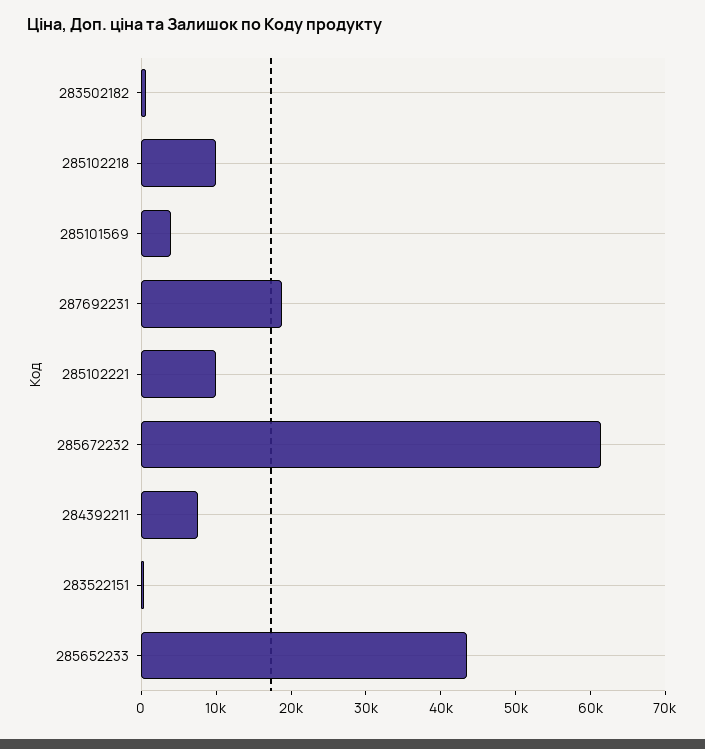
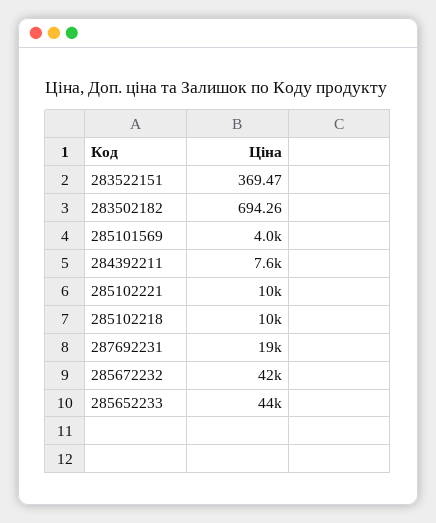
285672232: 62000 -> 42000

